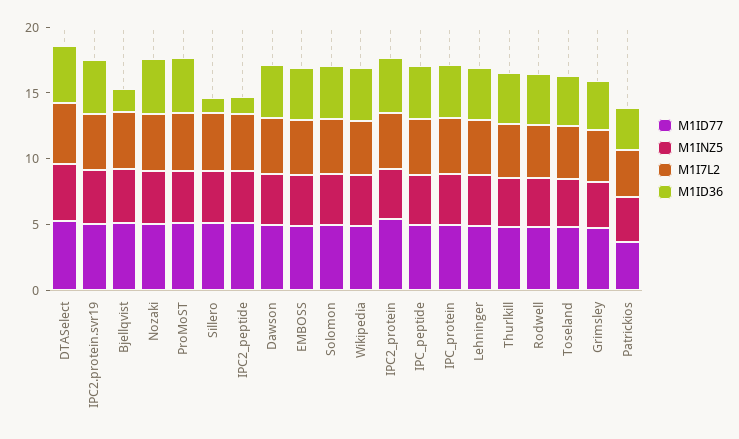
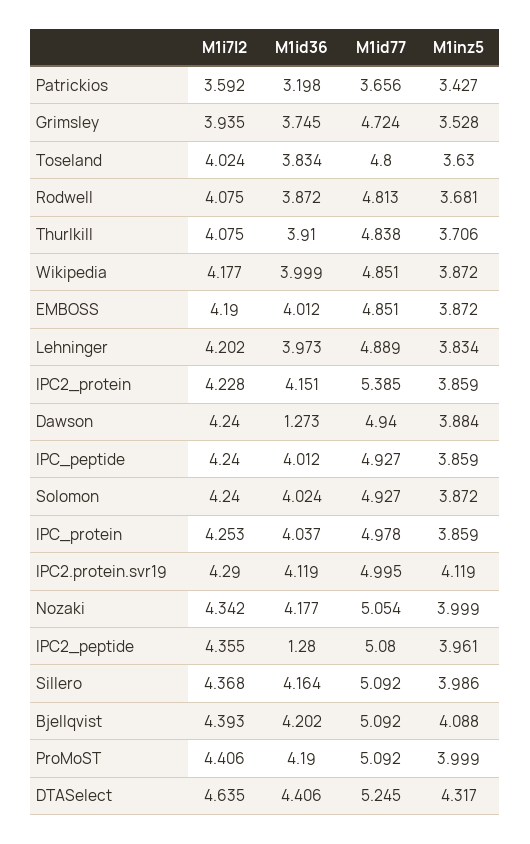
M1ID36, Bjellqvist: 2 -> 4.202
M1ID36, Sillero: 1 -> 4.164
M1ID36, Dawson: 4 -> 1.273

